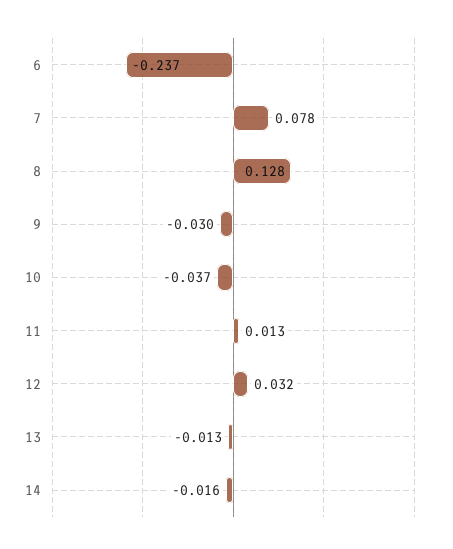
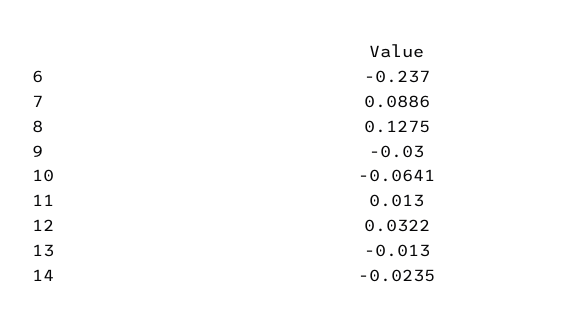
7: 0.078 -> 0.0886
10: -0.037 -> -0.0641
14: -0.016 -> -0.0235

